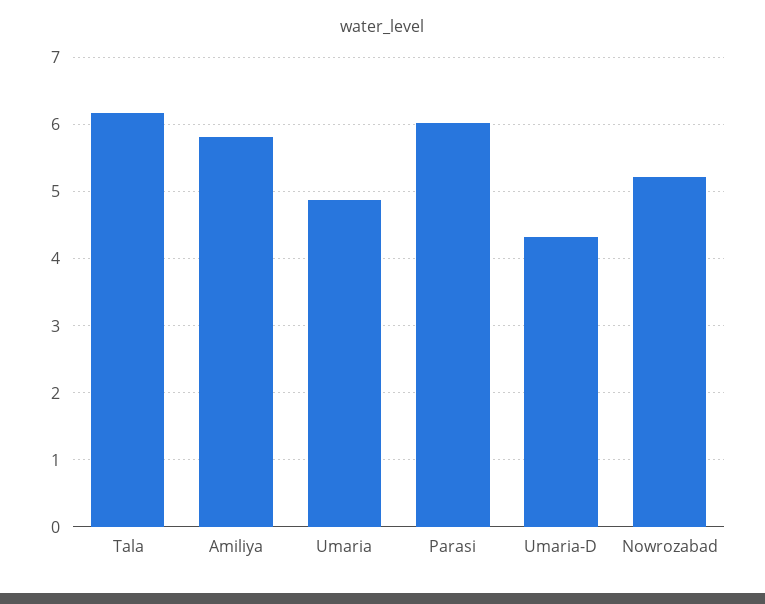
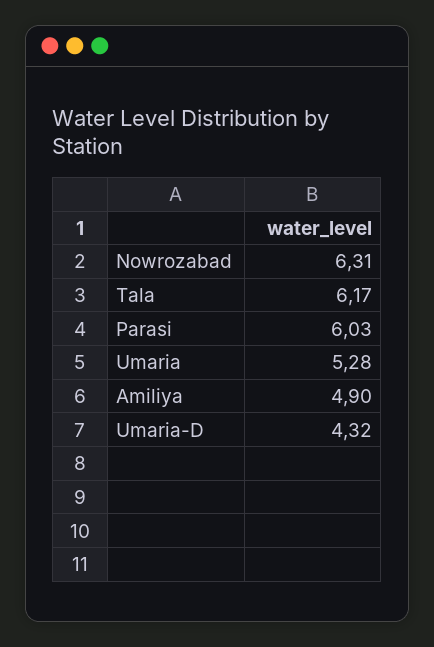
Amiliya: 5.8 -> 4.9
Umaria: 4.9 -> 5.28
Nowrozabad: 5.2 -> 6.31

